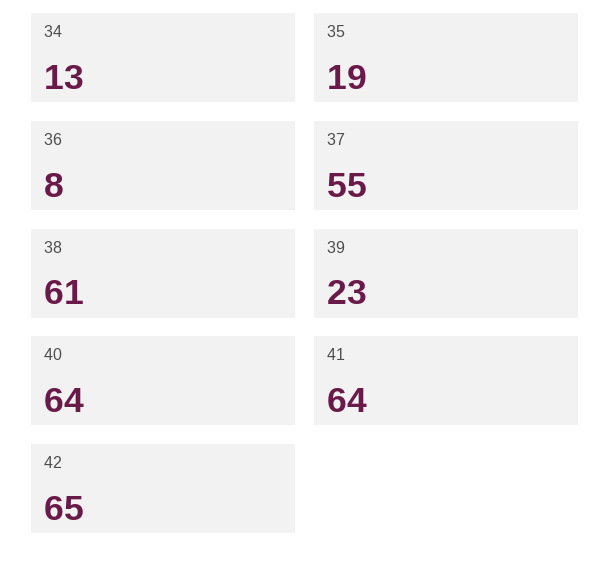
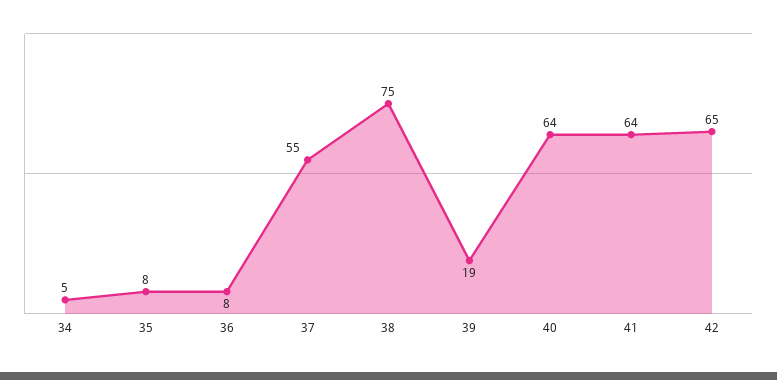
34: 13 -> 5
35: 19 -> 8
38: 61 -> 75
39: 23 -> 19

